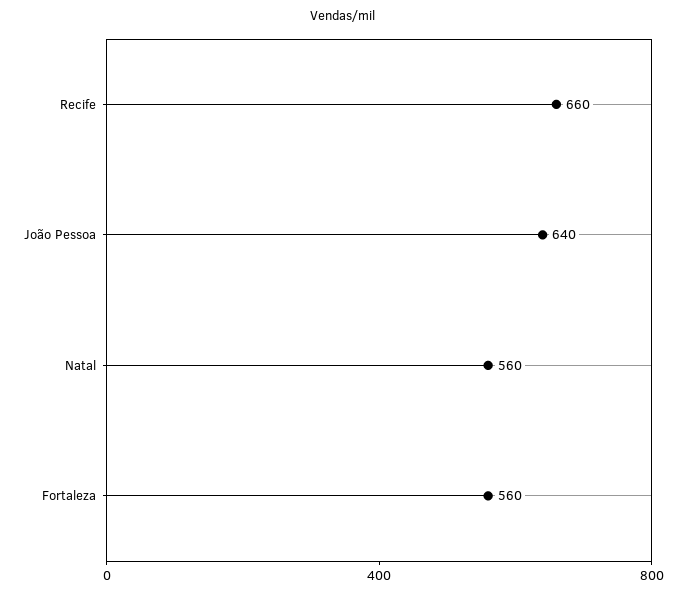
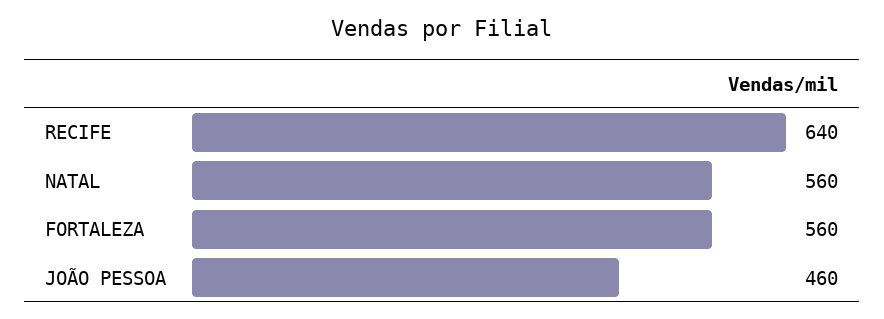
Recife: 660 -> 640
João Pessoa: 640 -> 460

